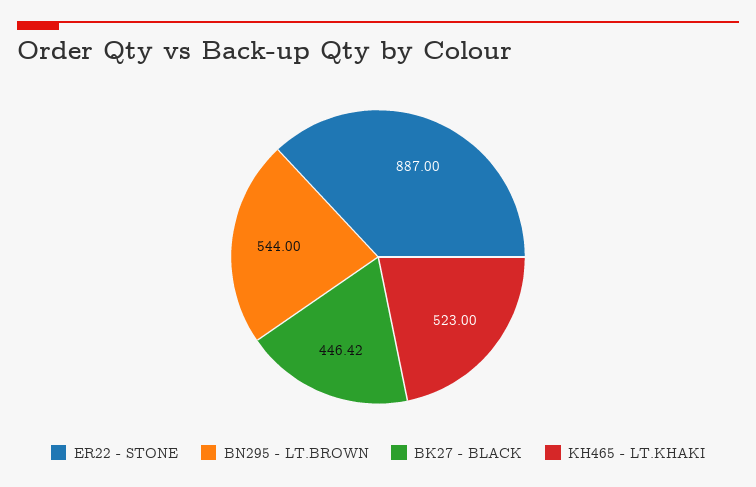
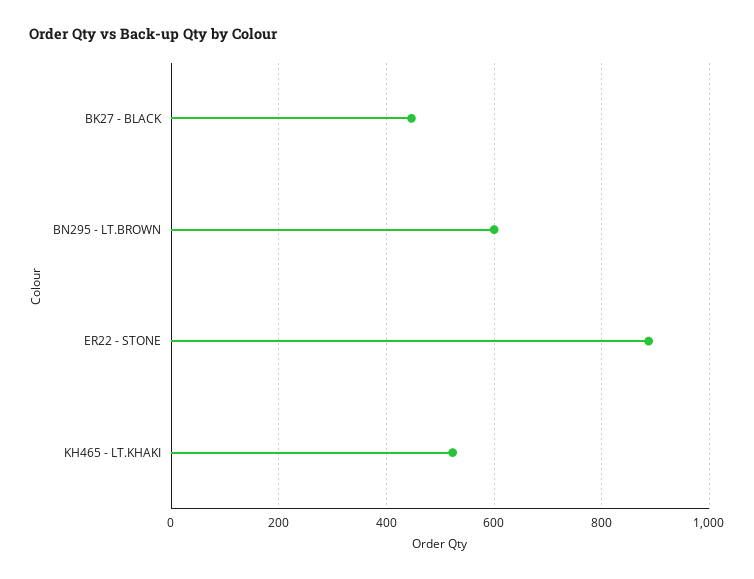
BN295 - LT.BROWN: 544 -> 600

